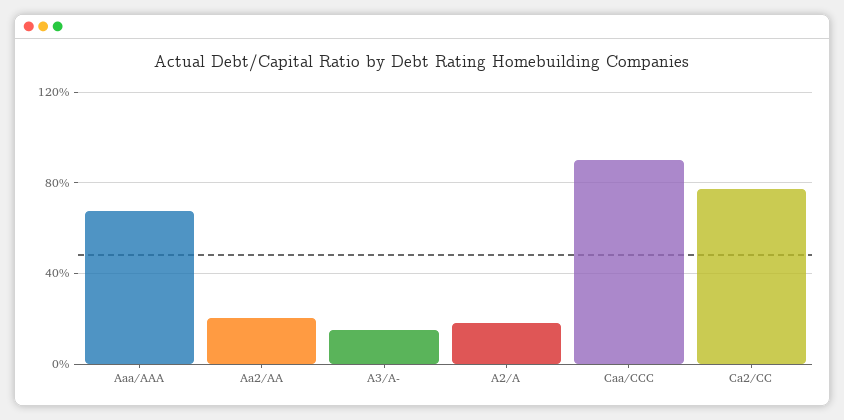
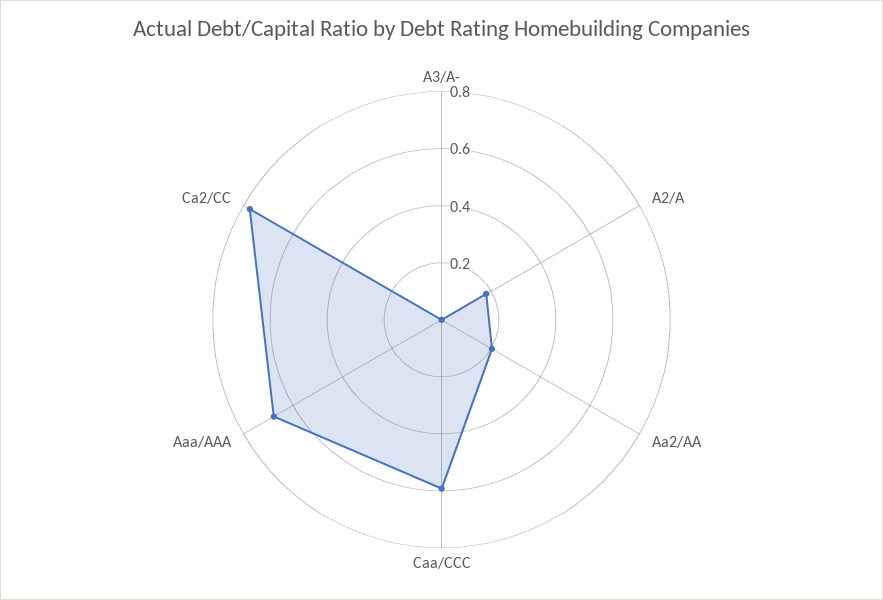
A3/A-: 0.15 -> 0
Caa/CCC: 0.9 -> 0.6

